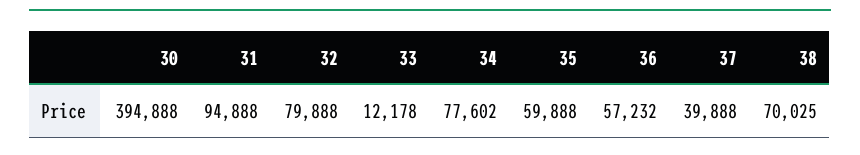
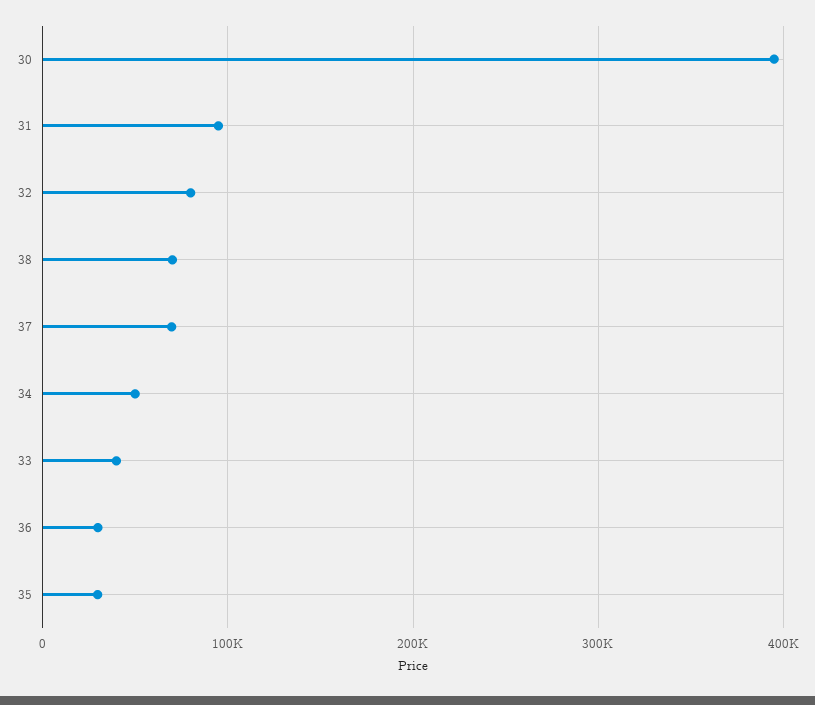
33: 12178 -> 40000
34: 77602 -> 50000
35: 59888 -> 30000
36: 57232 -> 30000
37: 39888 -> 70000

